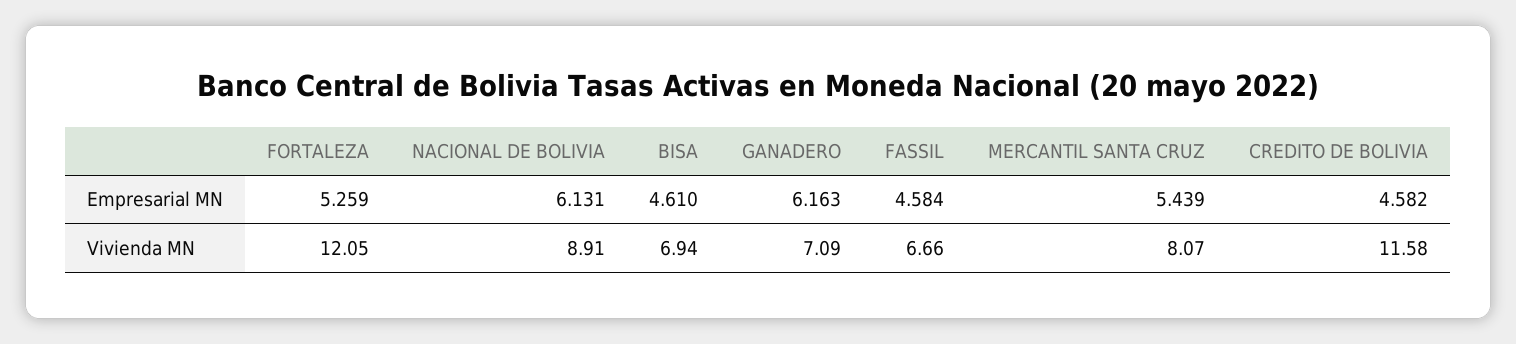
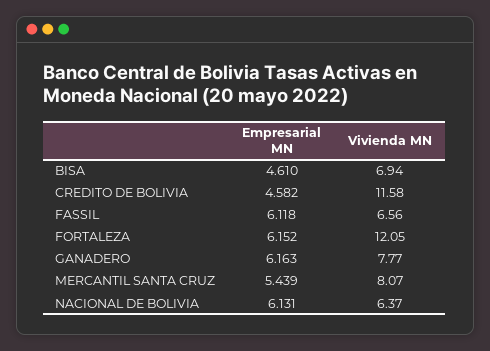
FORTALEZA, Empresarial MN: 5.259 -> 6.152
FASSIL, Empresarial MN: 4.584 -> 6.118
NACIONAL DE BOLIVIA, Vivienda MN: 8.91 -> 6.37
GANADERO, Vivienda MN: 7.09 -> 7.77
FASSIL, Vivienda MN: 6.66 -> 6.56

